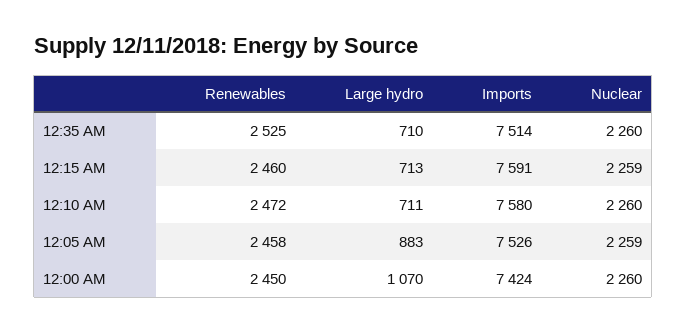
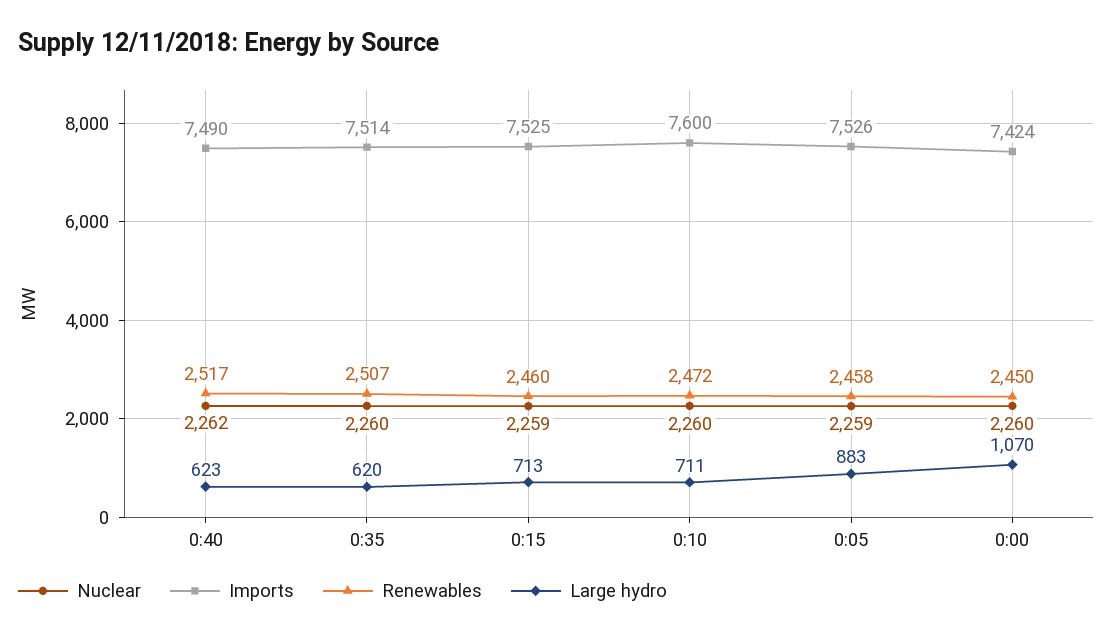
Renewables, 12:35 AM: 2525 -> 2507
Large hydro, 12:35 AM: 710 -> 620
Imports, 12:15 AM: 7591 -> 7525
Imports, 12:10 AM: 7580 -> 7600
Nuclear, 0:40: none -> 2262
Imports, 0:40: none -> 7490
Renewables, 0:40: none -> 2517
Large hydro, 0:40: none -> 623

